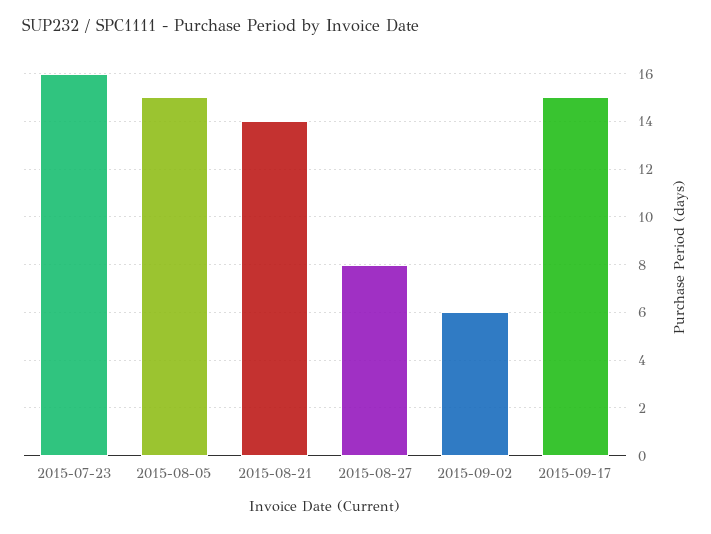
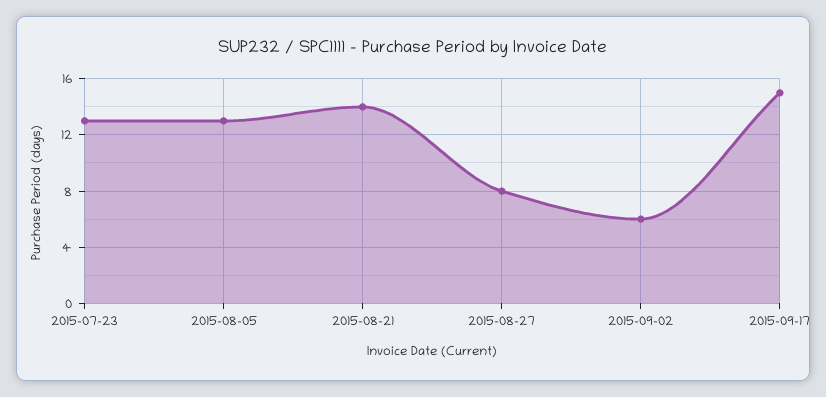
2015-07-23: 16 -> 13
2015-08-05: 15 -> 13

